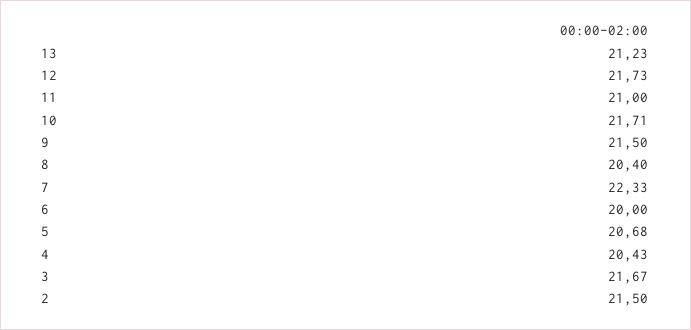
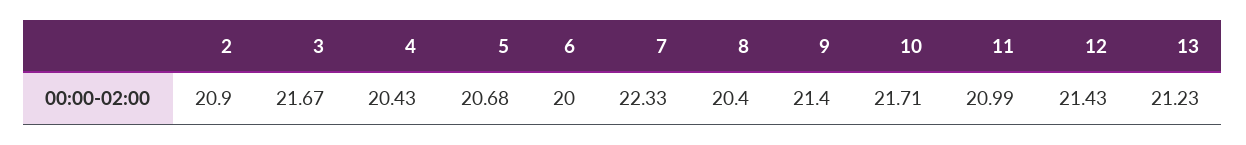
12: 21.73 -> 21.43
11: 21 -> 20.99
9: 21.5 -> 21.4
2: 21.5 -> 20.9

